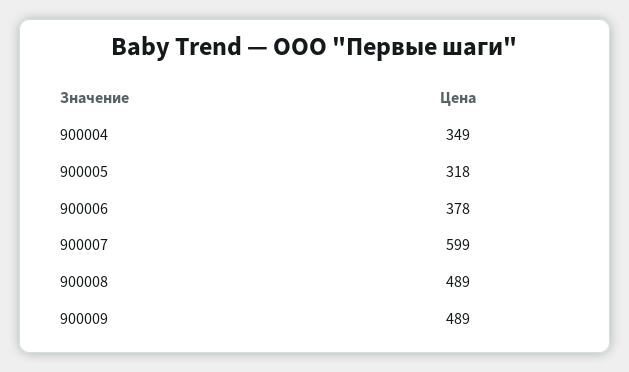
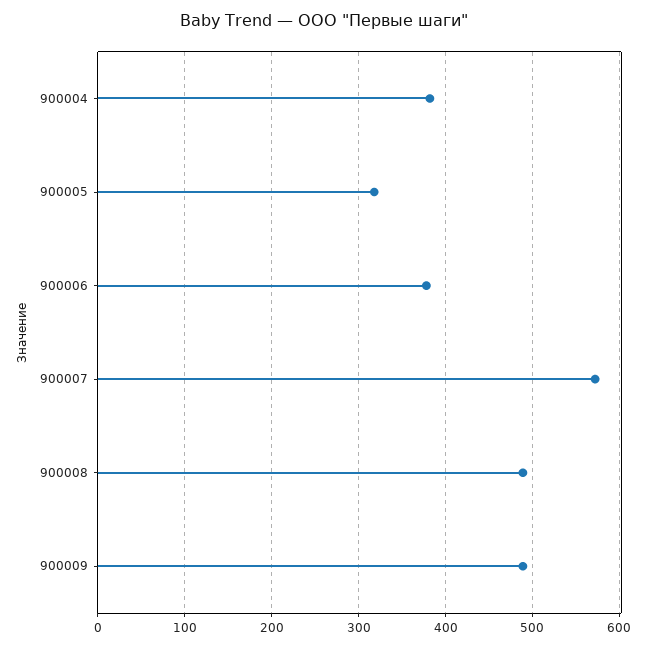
900004: 349 -> 380
900007: 599 -> 570

